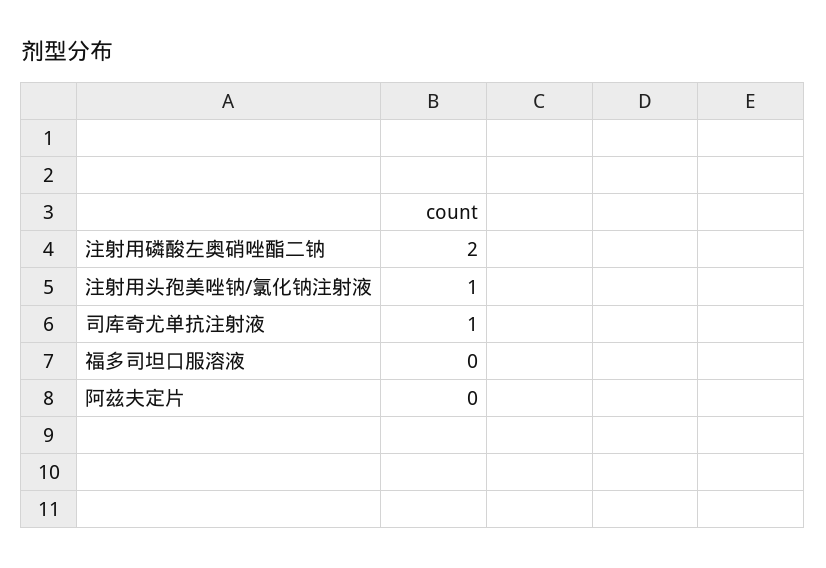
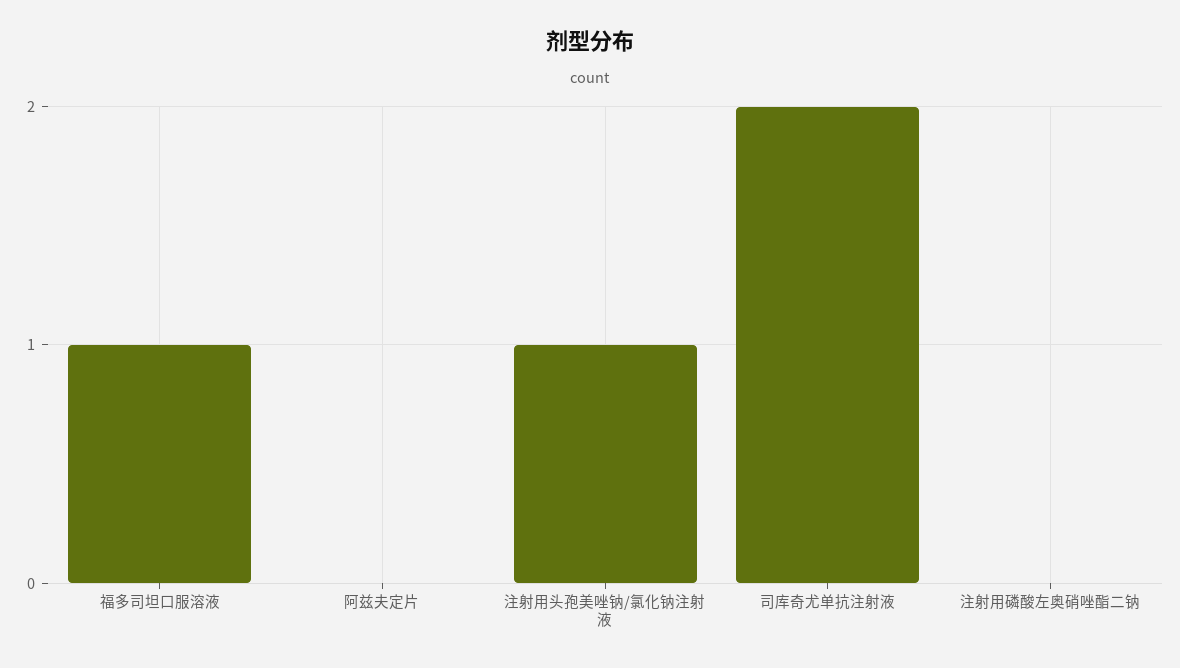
注射用磷酸左奥硝唑酯二钠: 2 -> 0
司库奇尤单抗注射液: 1 -> 2
福多司坦口服溶液: 0 -> 1

